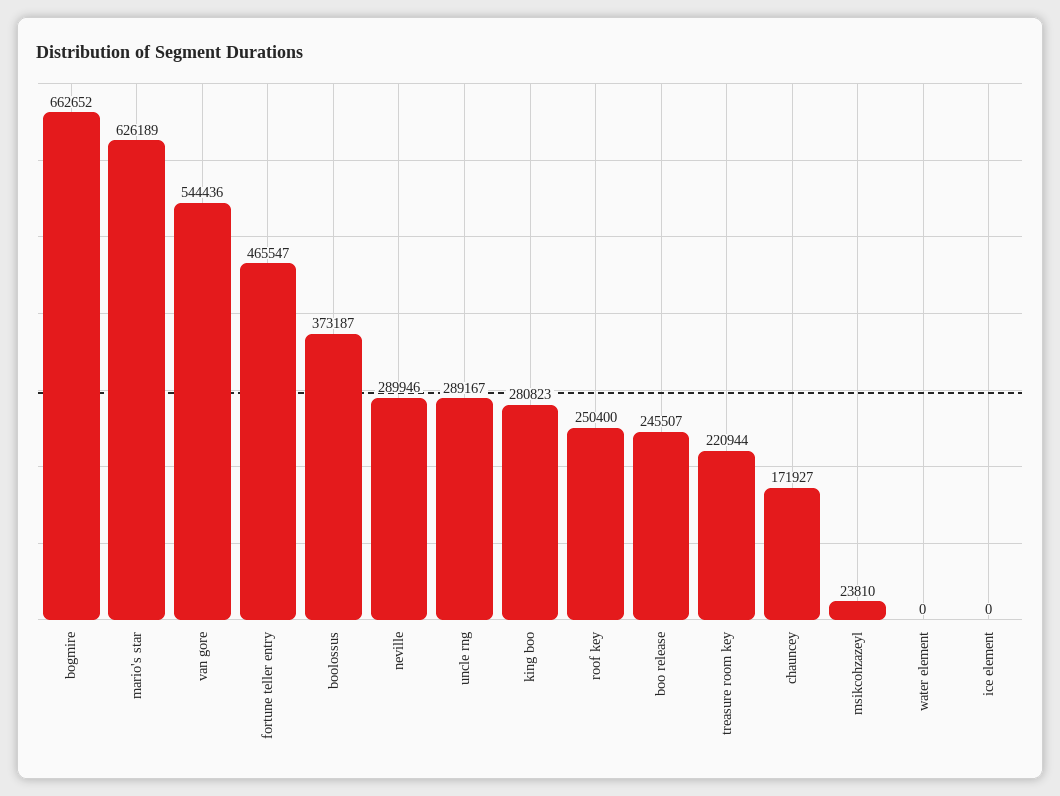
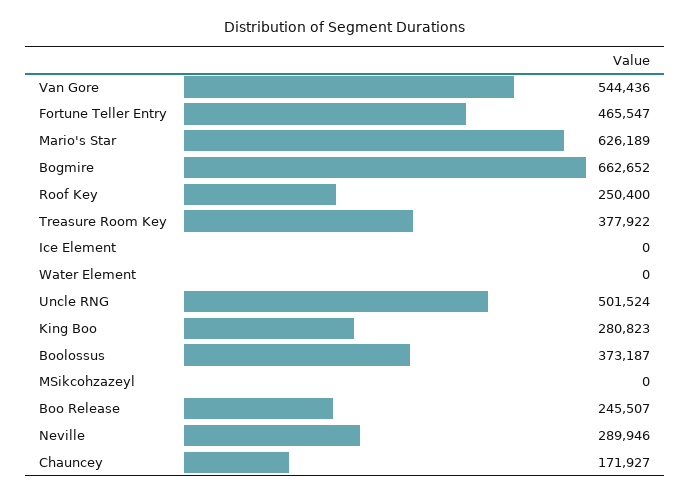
uncle rng: 289167 -> 501524
treasure room key: 220944 -> 377922
msikcohzazeyl: 23810 -> 0

